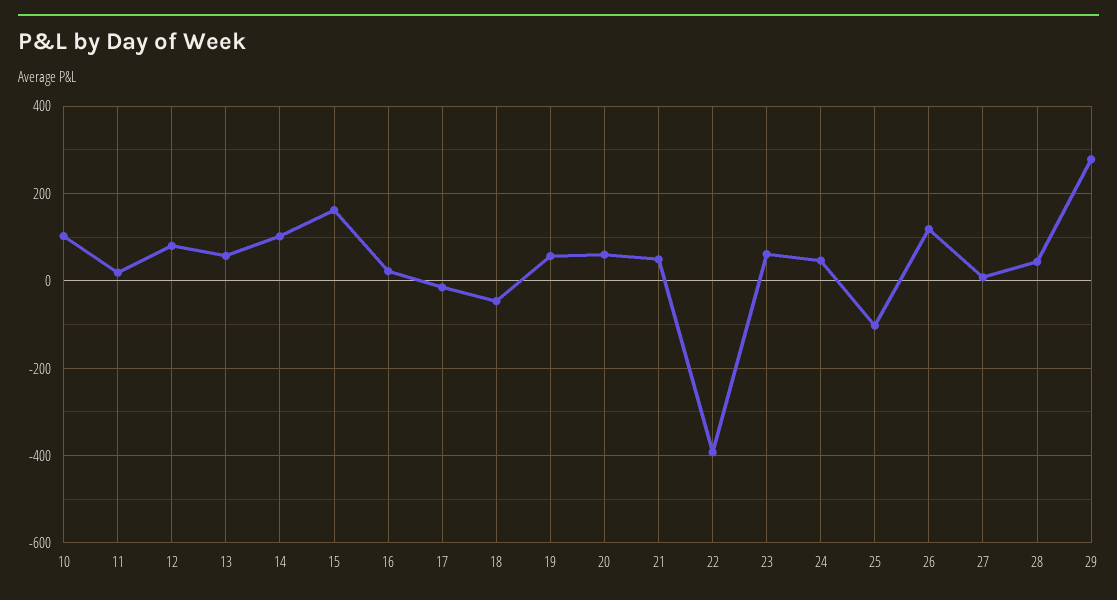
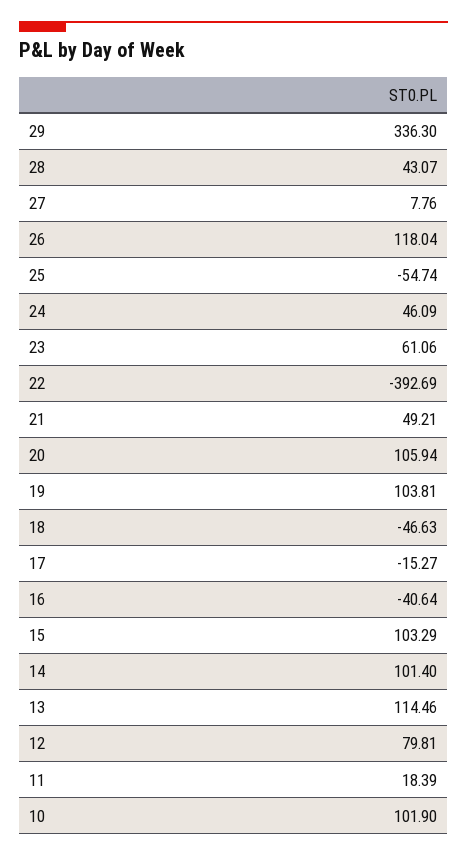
13: 60 -> 114.46
15: 160 -> 103.29
16: 20 -> -40.64
19: 60 -> 103.81
20: 60 -> 105.94
25: -100 -> -54.74
29: 280 -> 336.3

